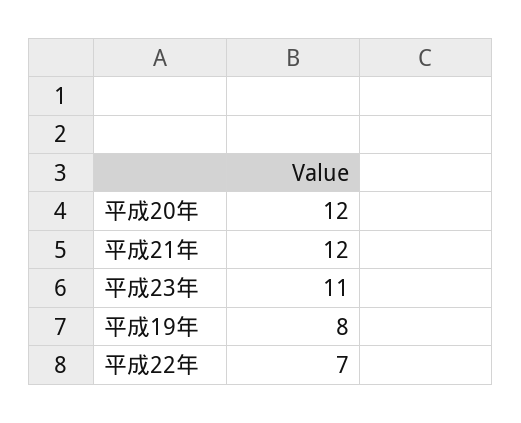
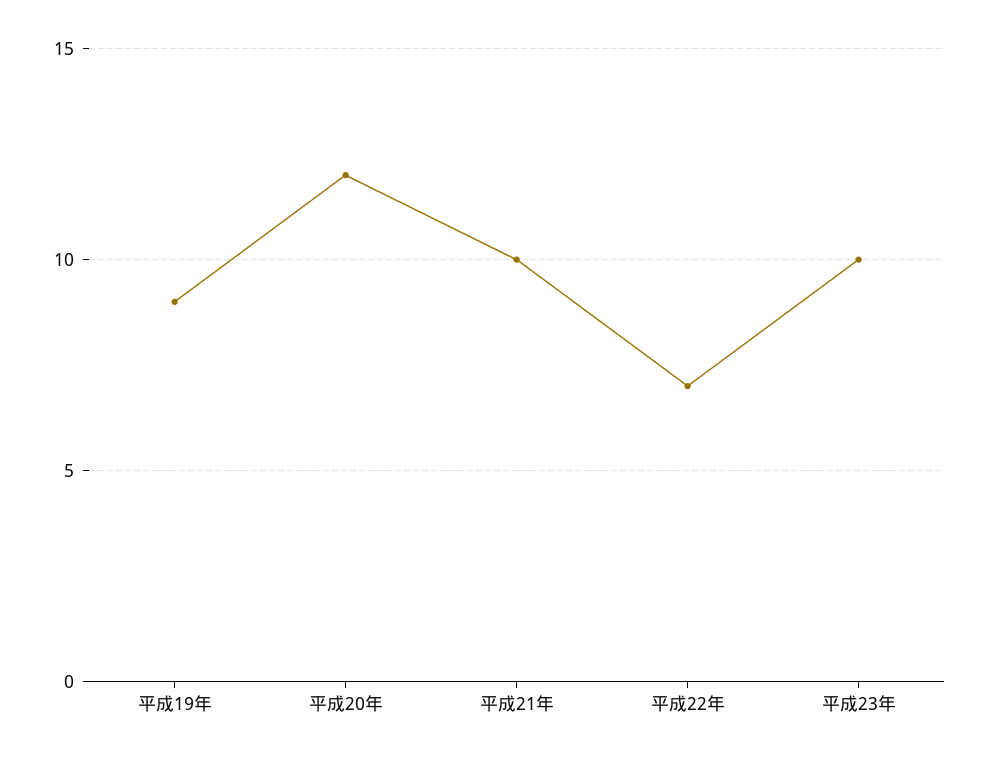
平成21年: 12 -> 10
平成23年: 11 -> 10
平成19年: 8 -> 9

